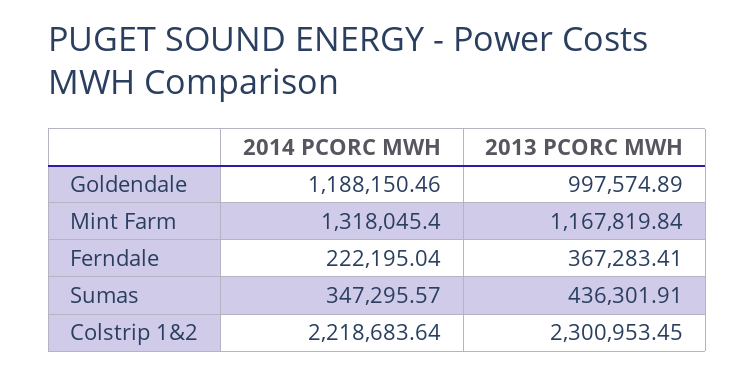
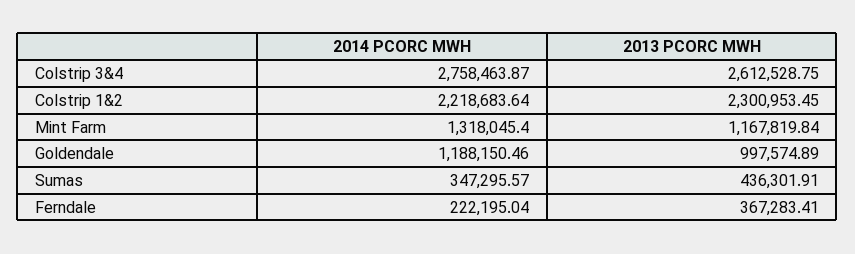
2014 PCORC MWH, Colstrip 3&4: none -> 2758463.87
2013 PCORC MWH, Colstrip 3&4: none -> 2612528.75

